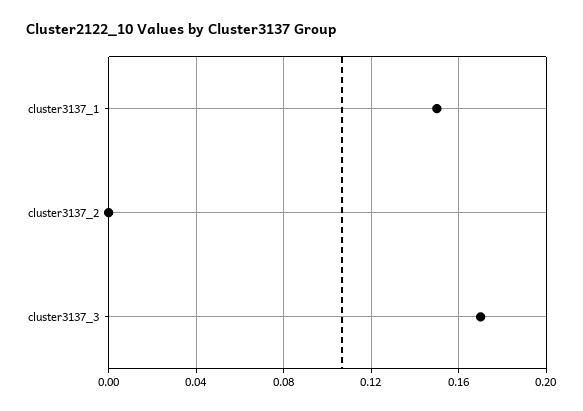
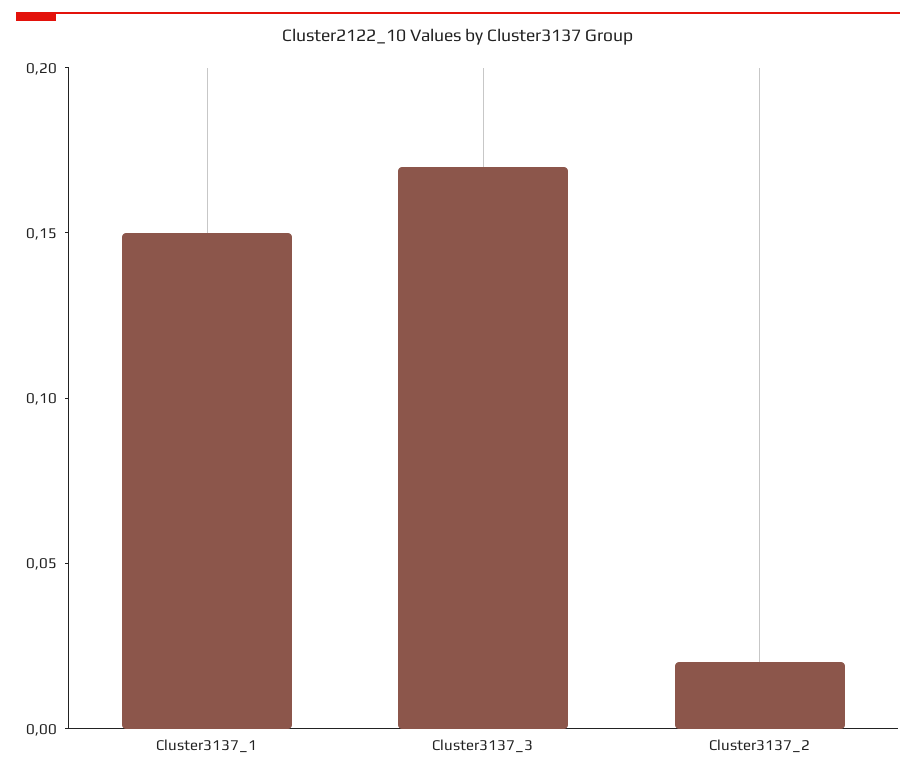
cluster3137_2: 0 -> 0.02

